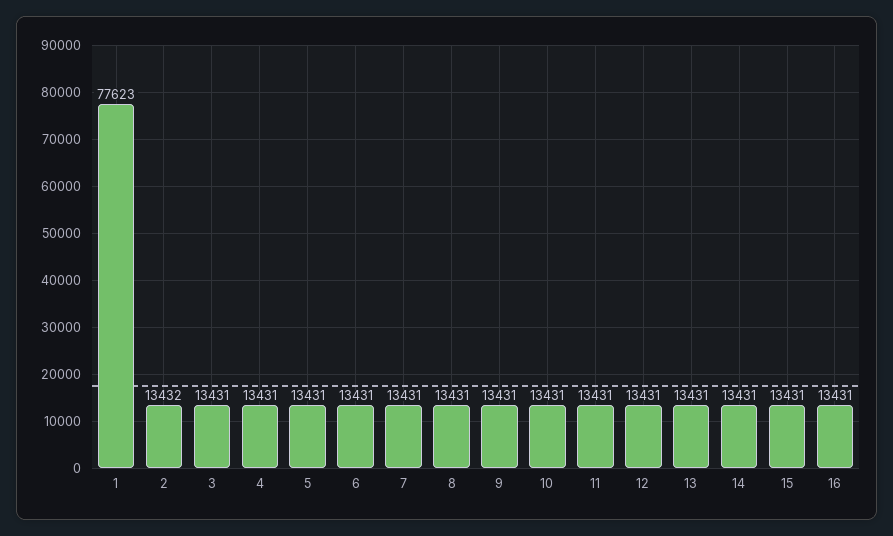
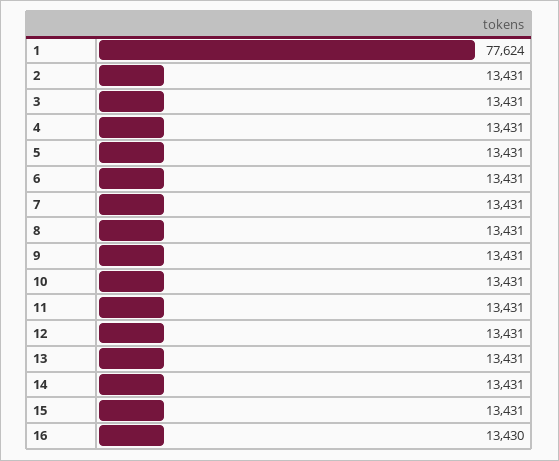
1: 77623 -> 77624
2: 13432 -> 13431
16: 13431 -> 13430

